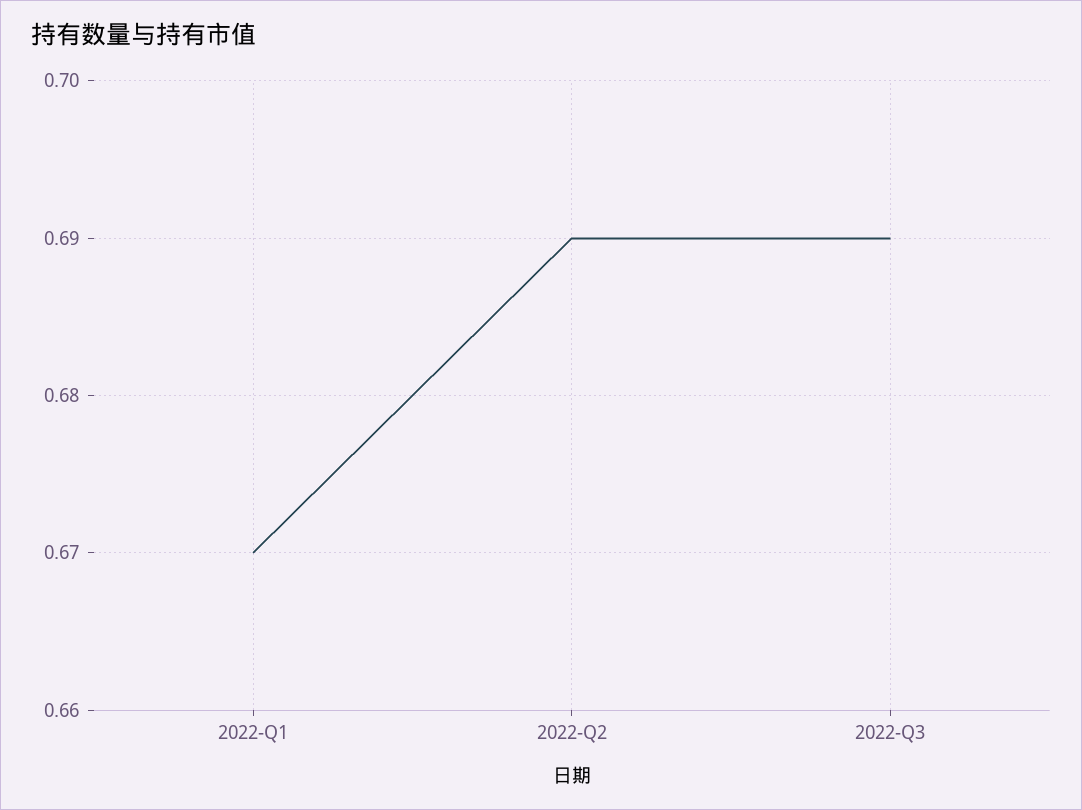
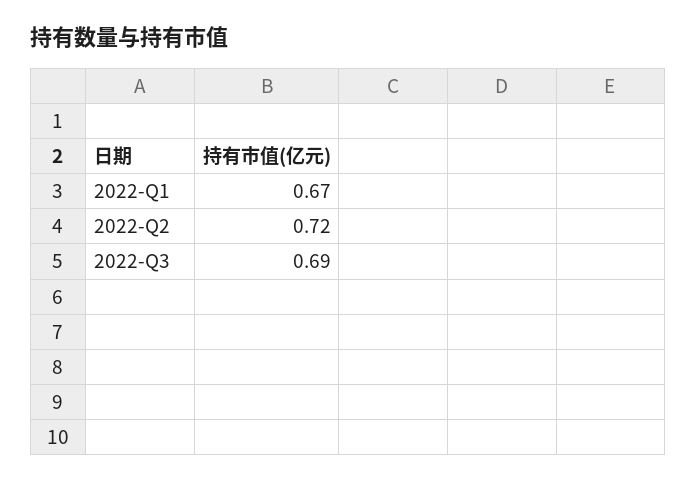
2022-Q2: 0.69 -> 0.72

